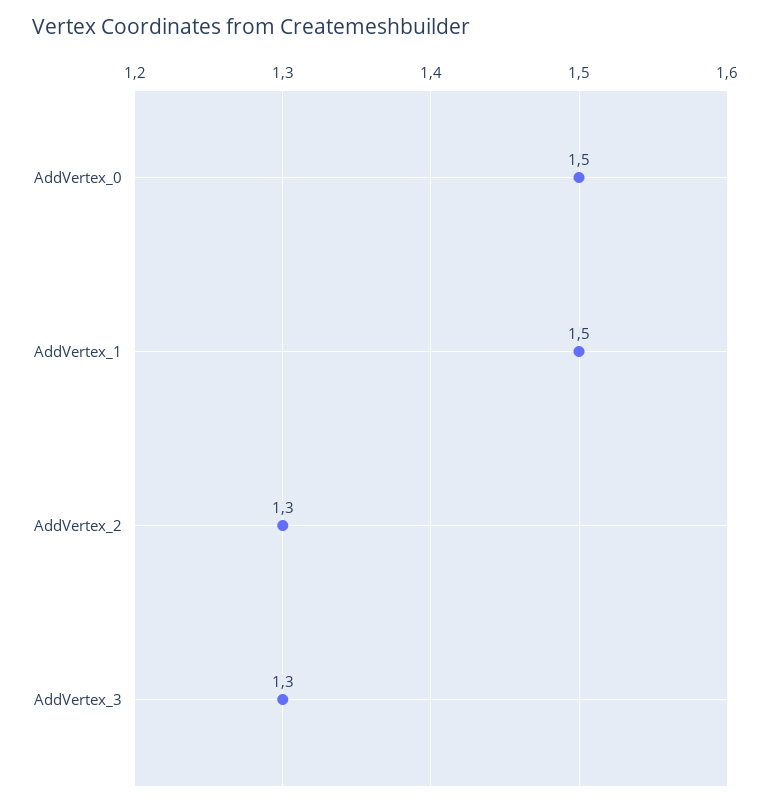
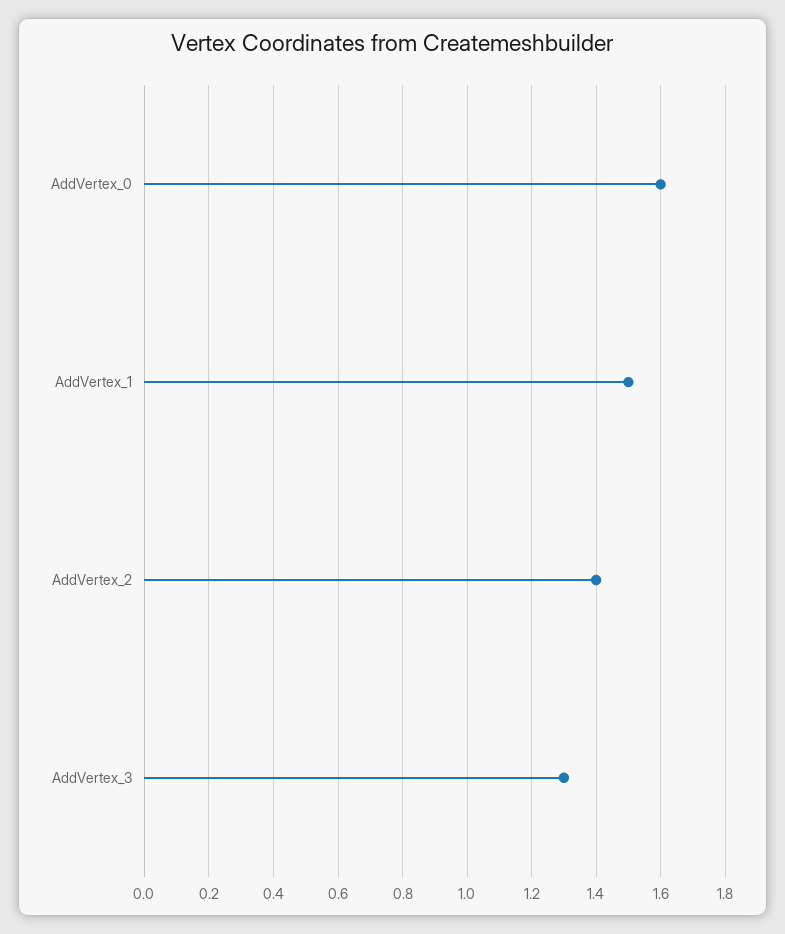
AddVertex_0: 1.5 -> 1.6
AddVertex_2: 1.3 -> 1.4

